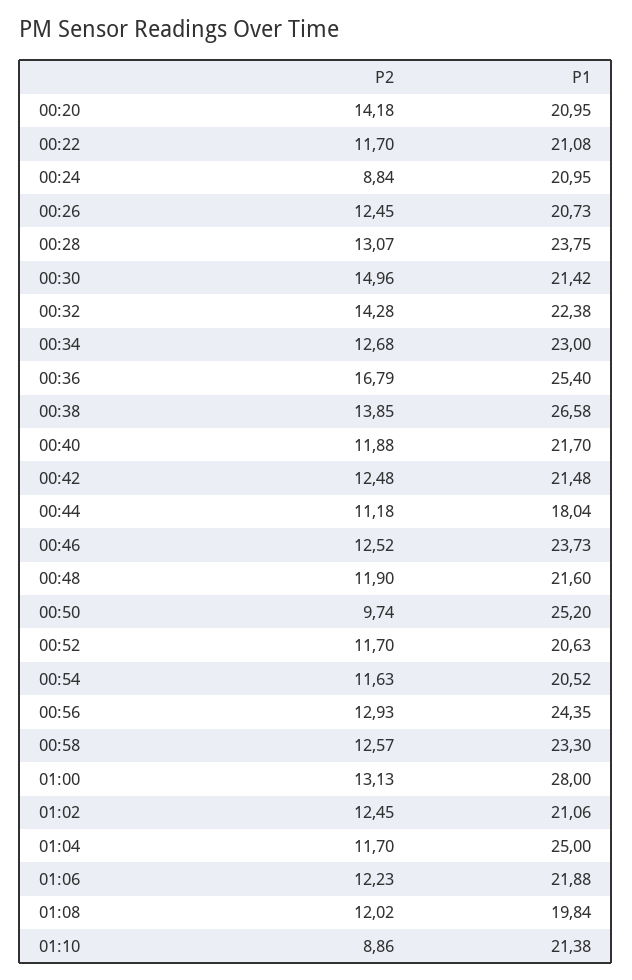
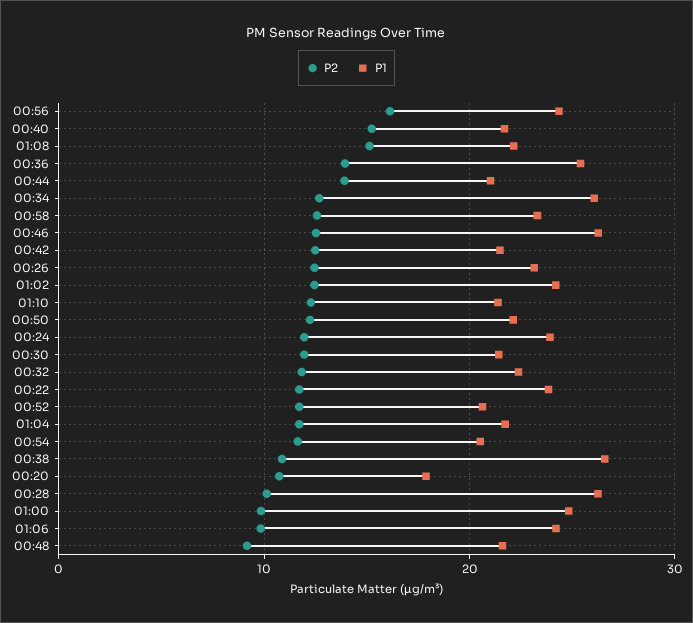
P2, 00:20: 14.18 -> 11
P1, 00:20: 20.95 -> 18
P1, 00:22: 21.08 -> 24
P2, 00:24: 8.84 -> 12
P1, 00:24: 20.95 -> 24
P1, 00:26: 20.73 -> 23
P2, 00:28: 13.07 -> 10
P1, 00:28: 23.75 -> 26
P2, 00:30: 14.96 -> 12
P2, 00:32: 14.28 -> 12
P1, 00:34: 23 -> 26
P2, 00:36: 16.79 -> 14
P2, 00:38: 13.85 -> 11
P2, 00:40: 11.88 -> 15
P2, 00:44: 11.18 -> 14
P1, 00:44: 18.04 -> 21
P1, 00:46: 23.73 -> 26
P2, 00:48: 11.9 -> 9
P2, 00:50: 9.74 -> 12
P1, 00:50: 25.2 -> 22
P2, 00:56: 12.93 -> 16
P2, 01:00: 13.13 -> 10
P1, 01:00: 28 -> 25
P1, 01:02: 21.06 -> 24
P1, 01:04: 25 -> 22
P2, 01:06: 12.23 -> 10
P1, 01:06: 21.88 -> 24
P2, 01:08: 12.02 -> 15
P1, 01:08: 19.84 -> 22
P2, 01:10: 8.86 -> 12

